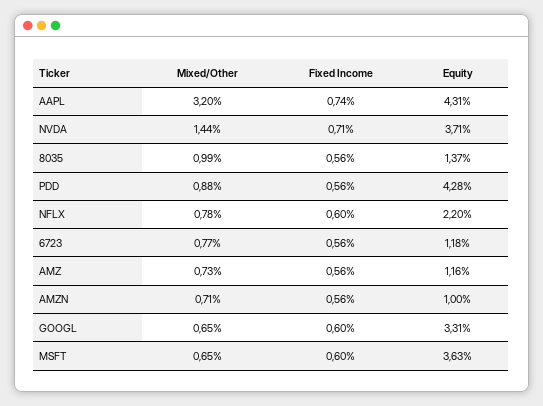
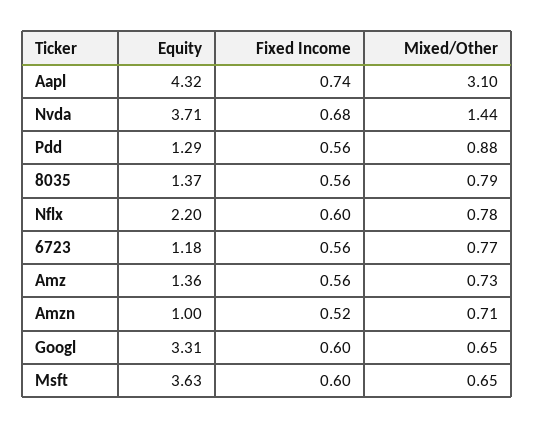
Mixed/Other, AAPL: 3.2 -> 3.1
Equity, AAPL: 4.31 -> 4.32
Fixed Income, NVDA: 0.71 -> 0.68
Mixed/Other, 8035: 0.99 -> 0.79
Equity, PDD: 4.28 -> 1.29
Equity, AMZ: 1.16 -> 1.36
Fixed Income, AMZN: 0.56 -> 0.52

